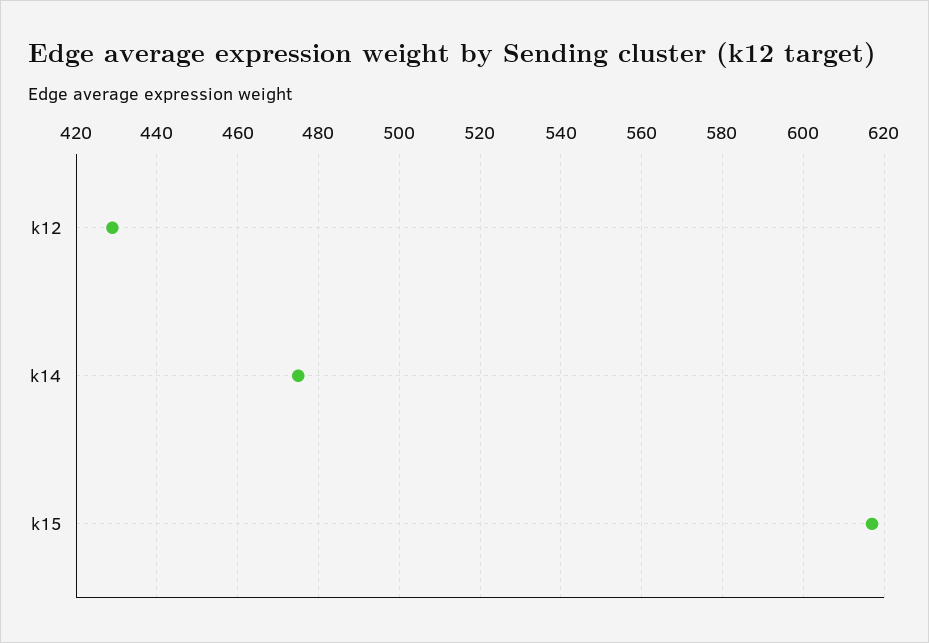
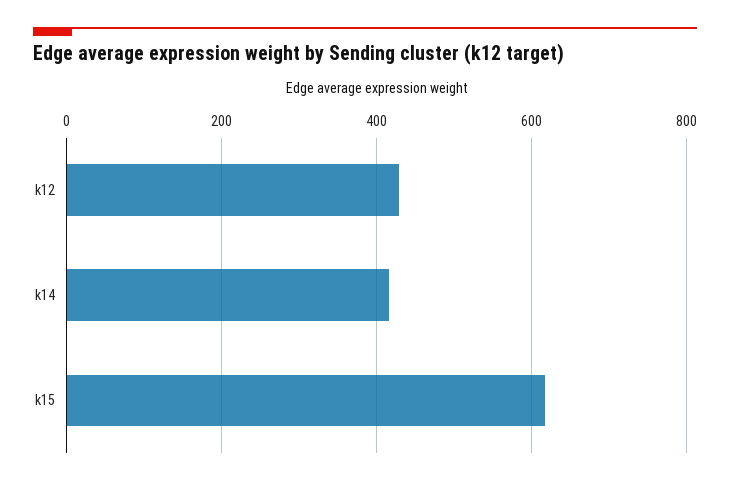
k14: 475 -> 420

